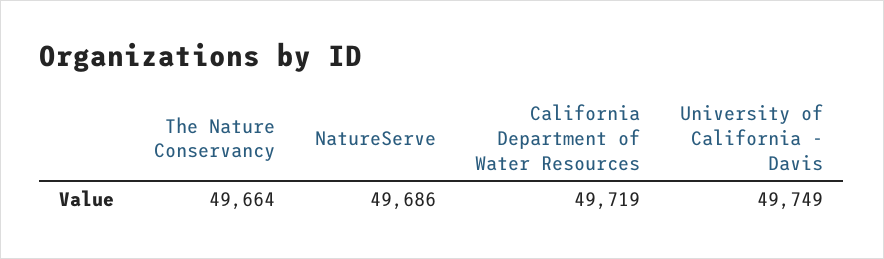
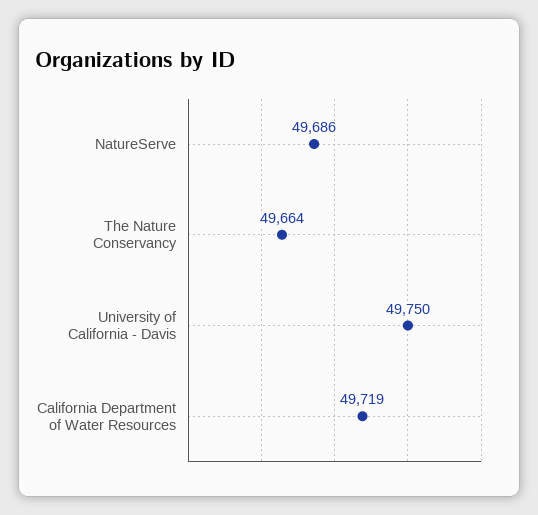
University of California - Davis: 49749 -> 49750

